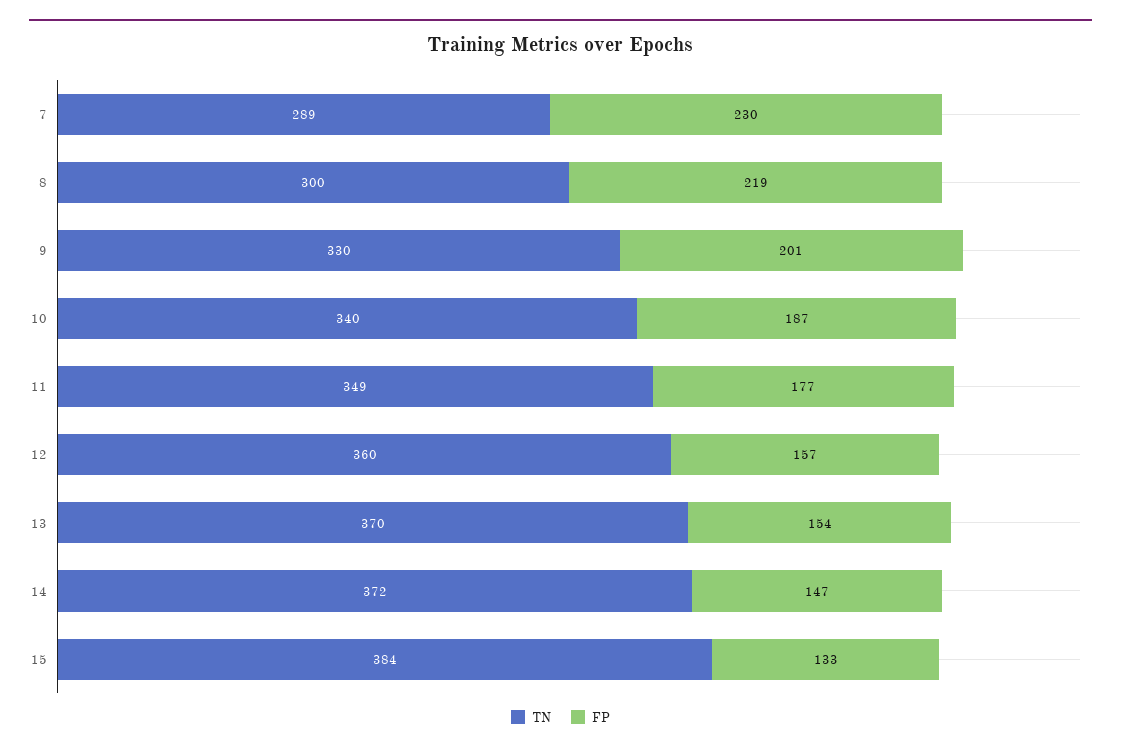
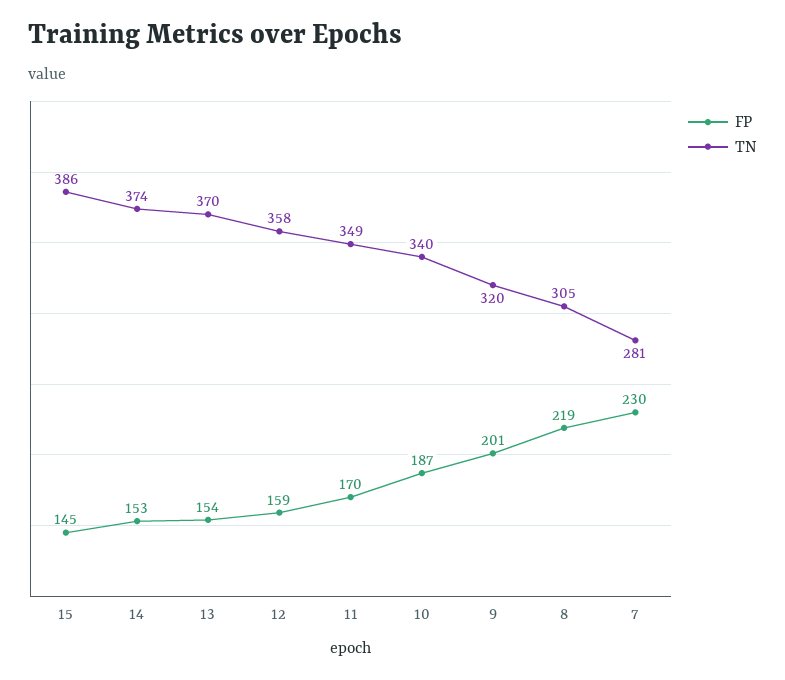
TN, 7: 289 -> 281
TN, 8: 300 -> 305
TN, 9: 330 -> 320
FP, 11: 177 -> 170
TN, 12: 360 -> 358
FP, 12: 157 -> 159
TN, 14: 372 -> 374
FP, 14: 147 -> 153
TN, 15: 384 -> 386
FP, 15: 133 -> 145

